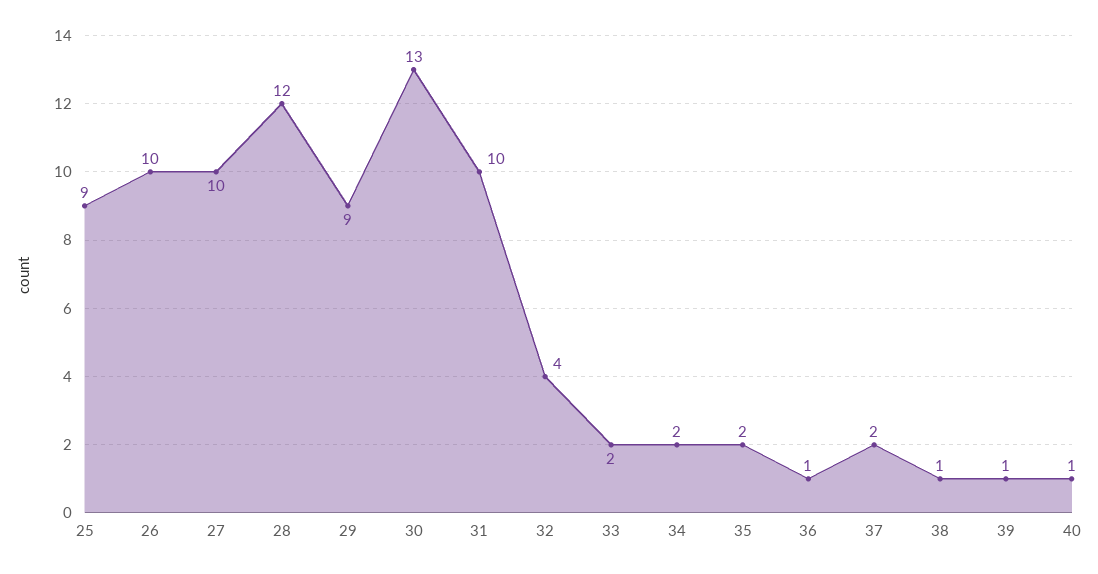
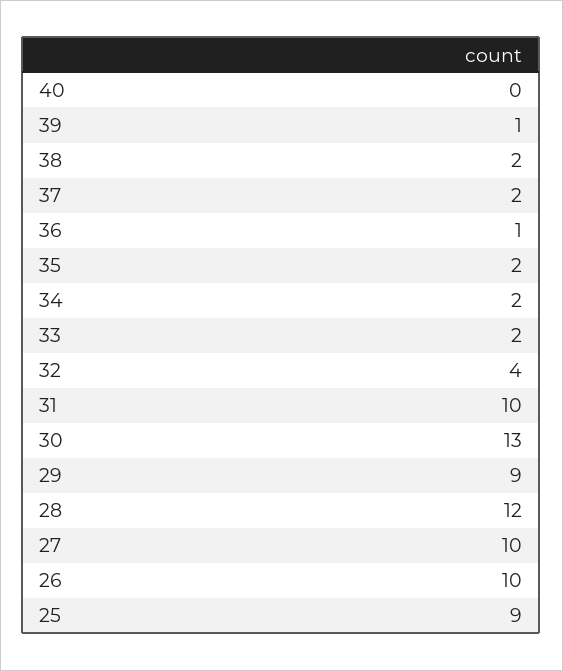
38: 1 -> 2
40: 1 -> 0

